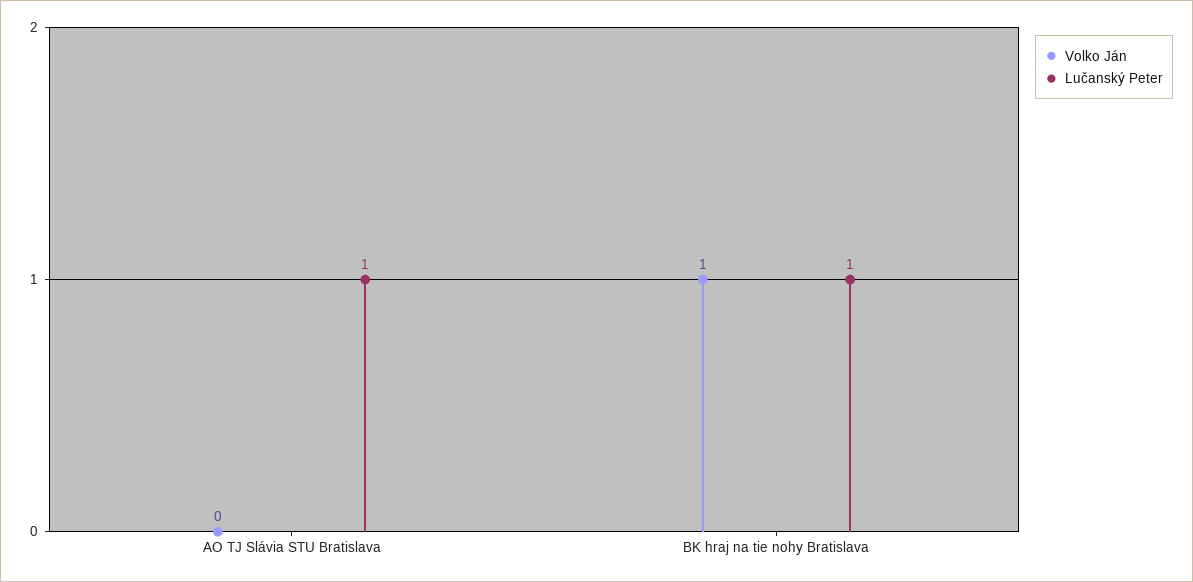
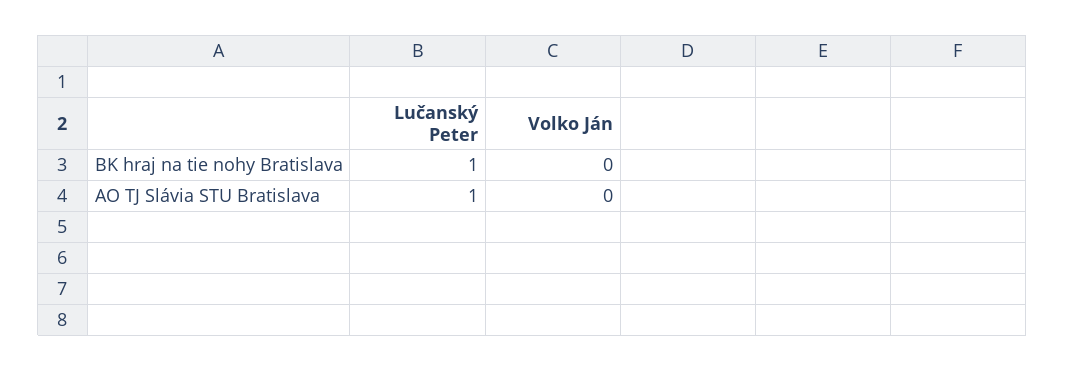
Volko Ján, BK hraj na tie nohy Bratislava: 1 -> 0

